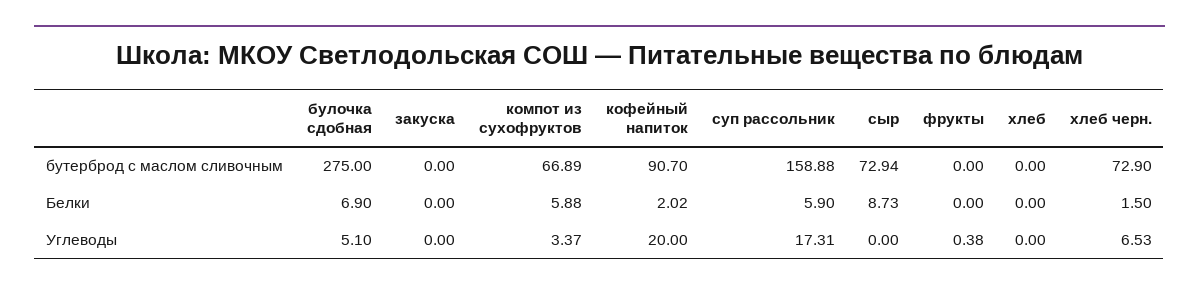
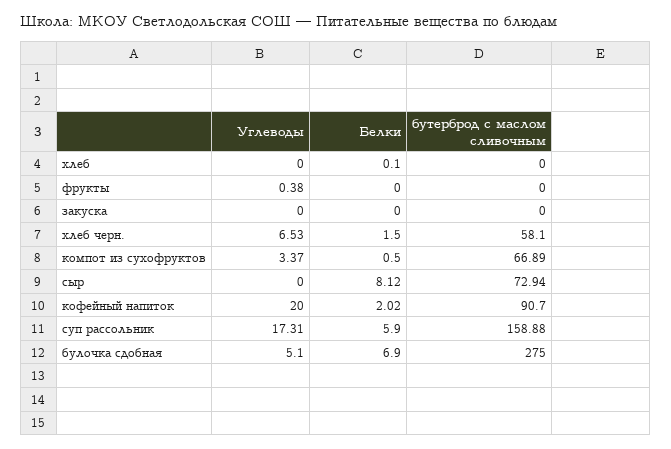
хлеб черн., бутерброд с маслом сливочным: 72.9 -> 58.1
компот из сухофруктов, Белки: 5.88 -> 0.5
сыр, Белки: 8.73 -> 8.12
хлеб, Белки: 0 -> 0.1

